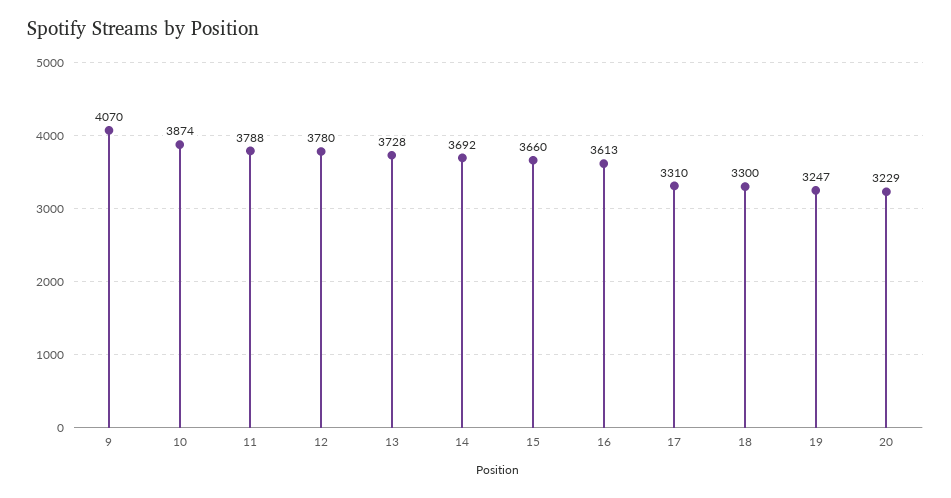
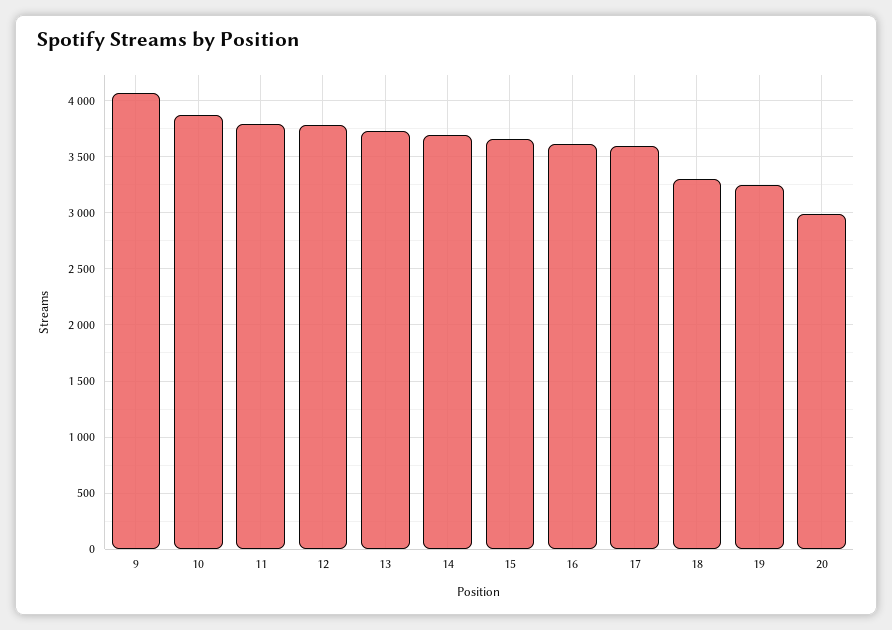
17: 3310 -> 3600
20: 3229 -> 3000

